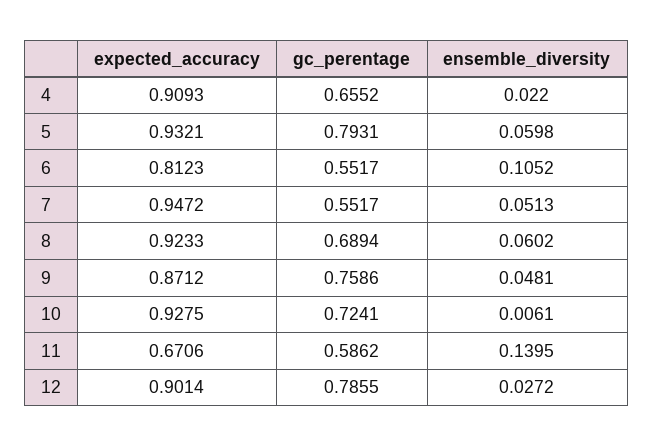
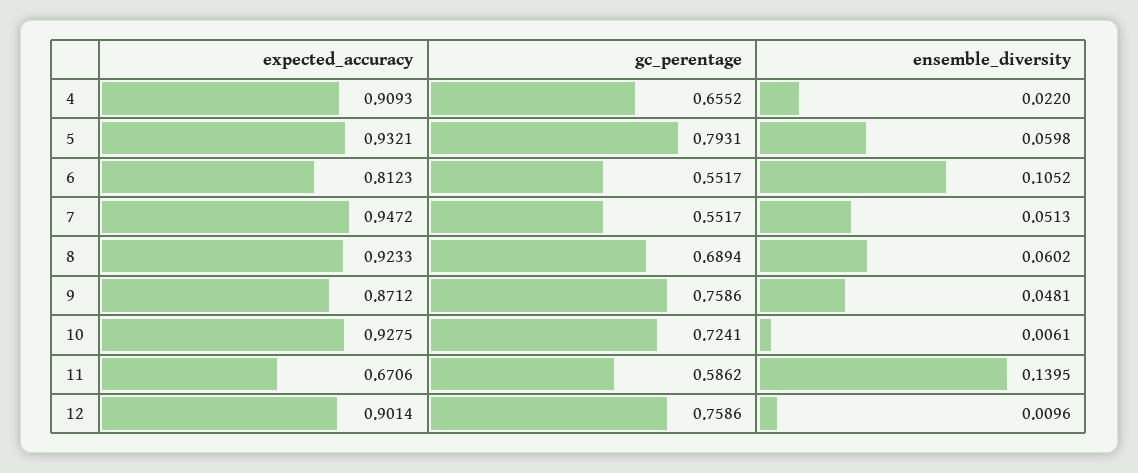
gc_perentage, 12: 0.7855 -> 0.7586
ensemble_diversity, 12: 0.0272 -> 0.0096

